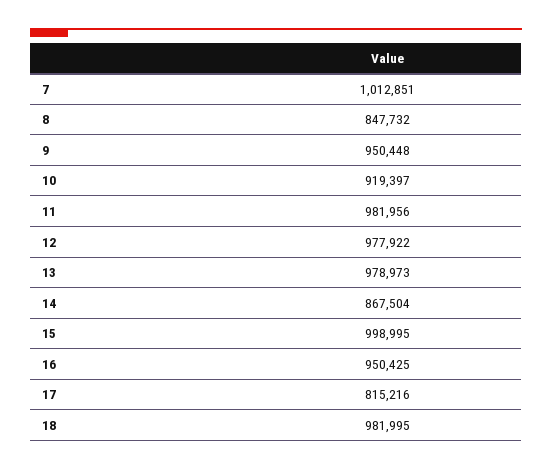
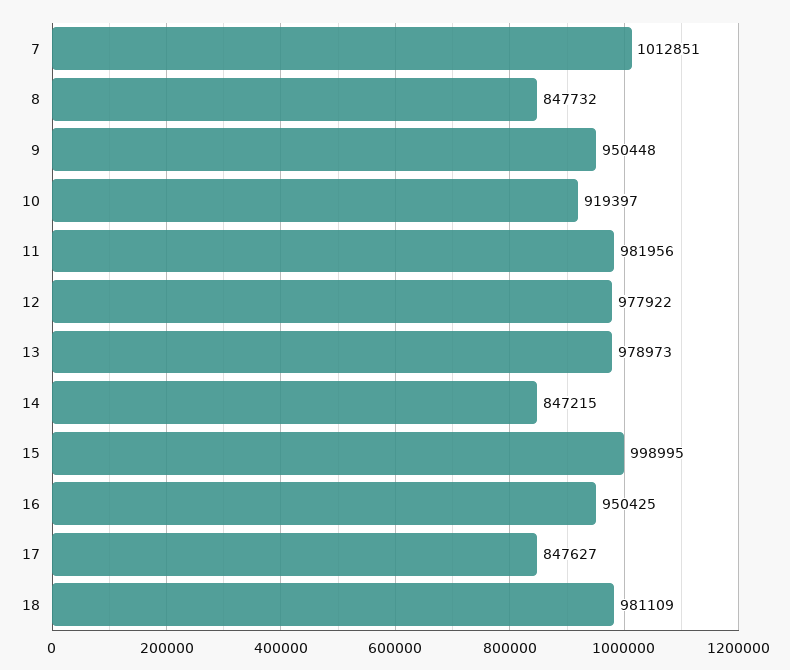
14: 867504 -> 847215
17: 815216 -> 847627
18: 981995 -> 981109

